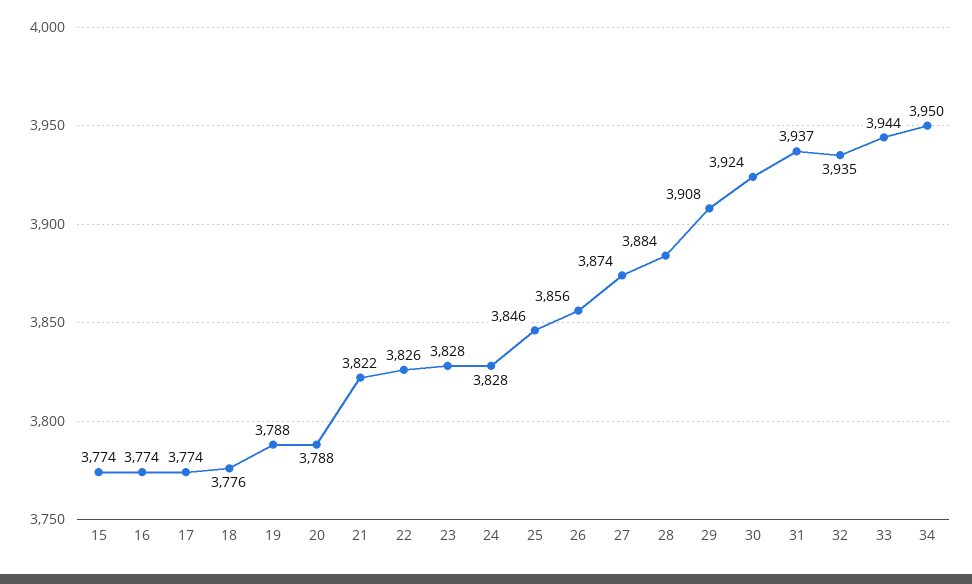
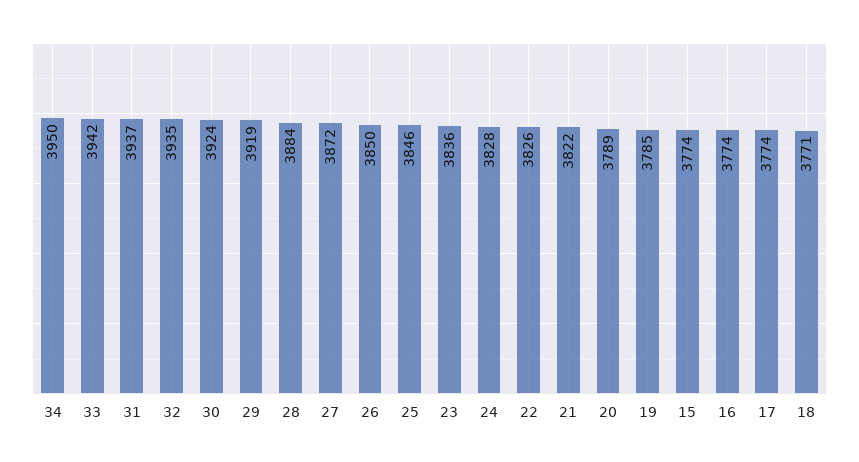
18: 3776 -> 3771
19: 3788 -> 3785
20: 3788 -> 3789
23: 3828 -> 3836
26: 3856 -> 3850
27: 3874 -> 3872
29: 3908 -> 3919
33: 3944 -> 3942

